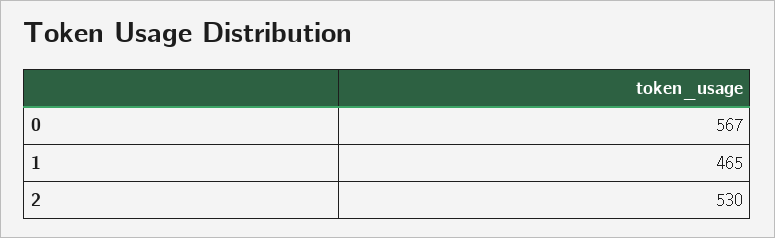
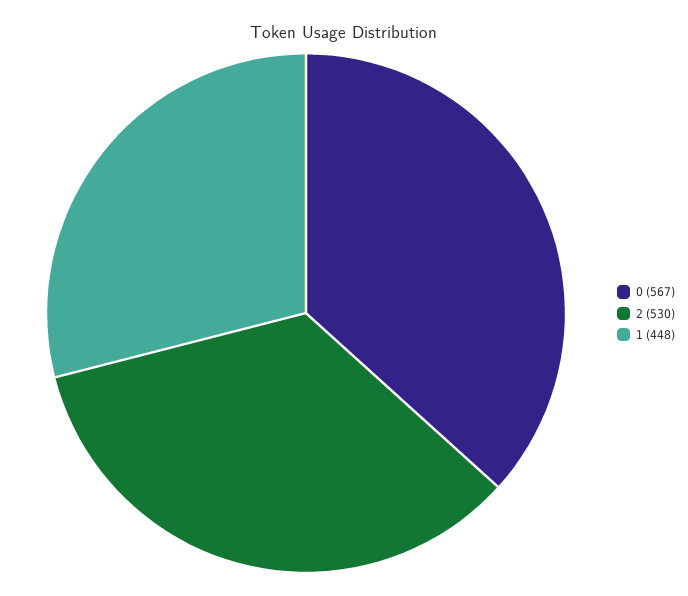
1: 465 -> 448

